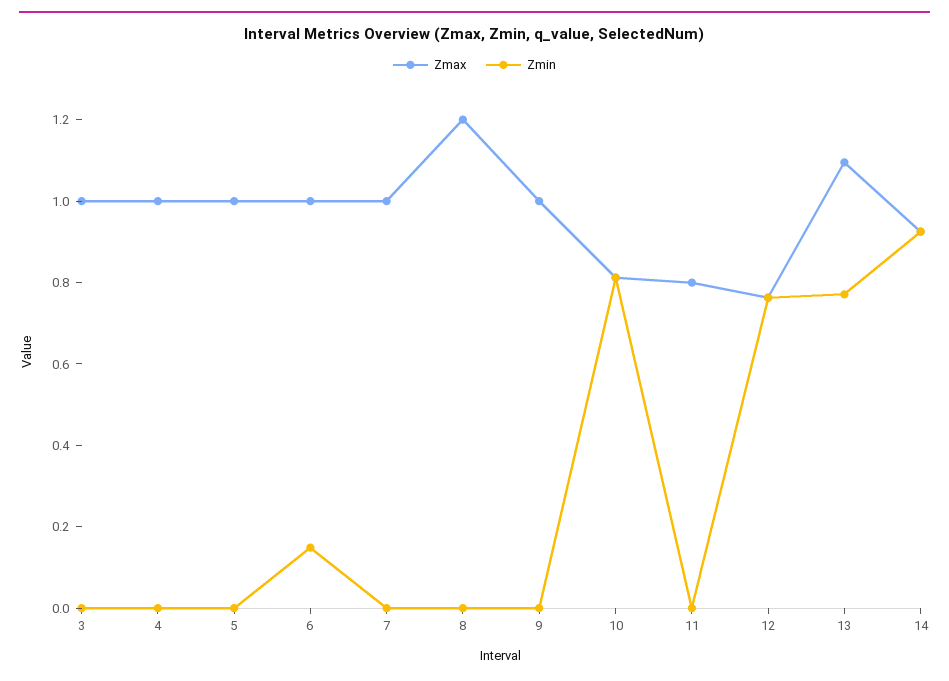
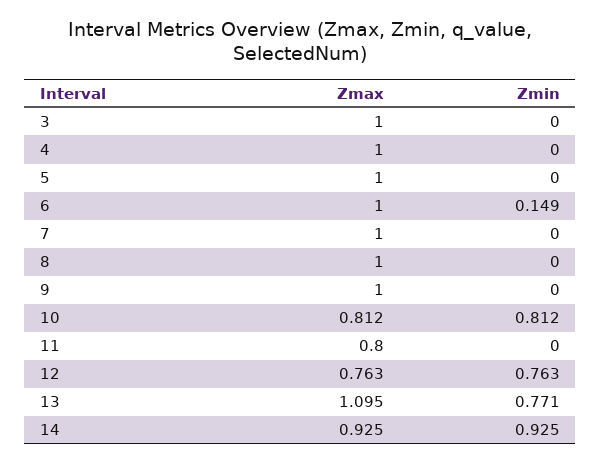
Zmax, 8: 1.2 -> 1

